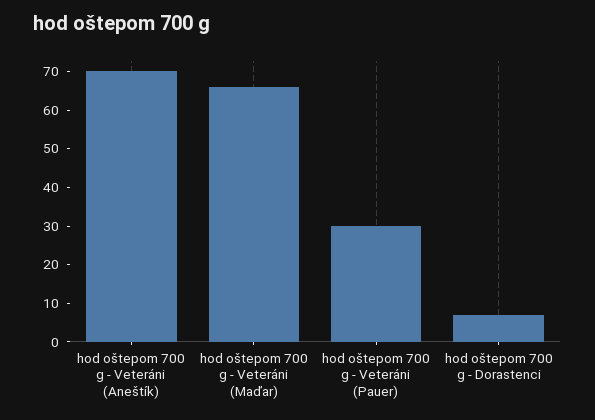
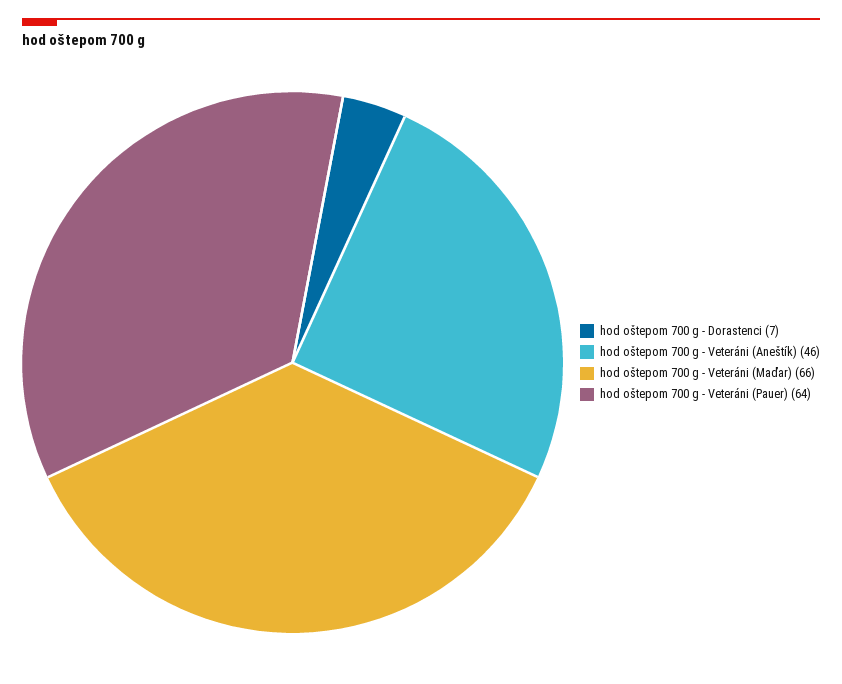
hod oštepom 700 g - Veteráni (Aneštík): 70 -> 46
hod oštepom 700 g - Veteráni (Pauer): 30 -> 64

